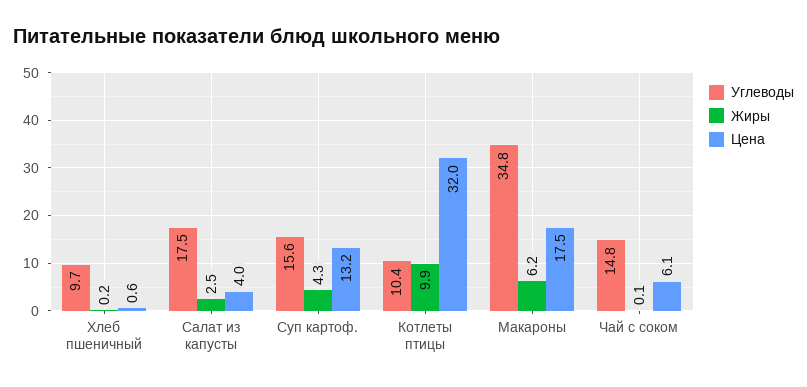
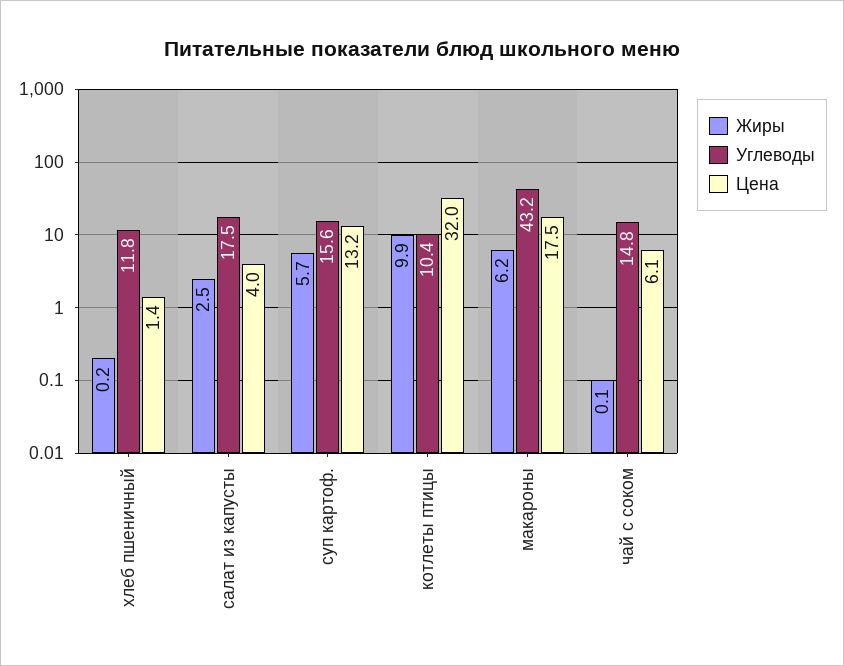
Углеводы, Хлеб пшеничный: 9.7 -> 11.8
Цена, Хлеб пшеничный: 0.6 -> 1.4
Жиры, Суп картоф.: 4.3 -> 5.7
Углеводы, Макароны: 34.8 -> 43.2

